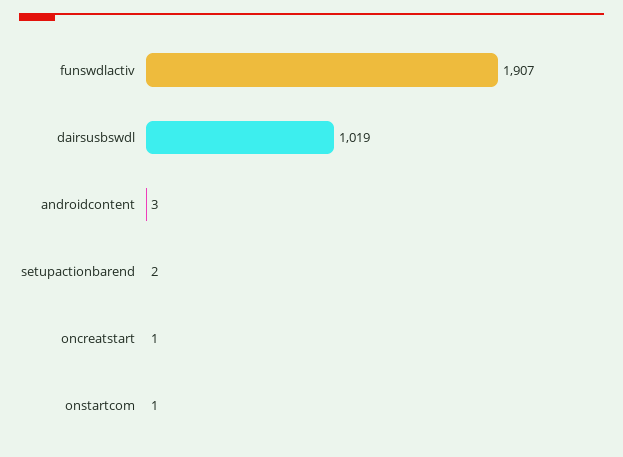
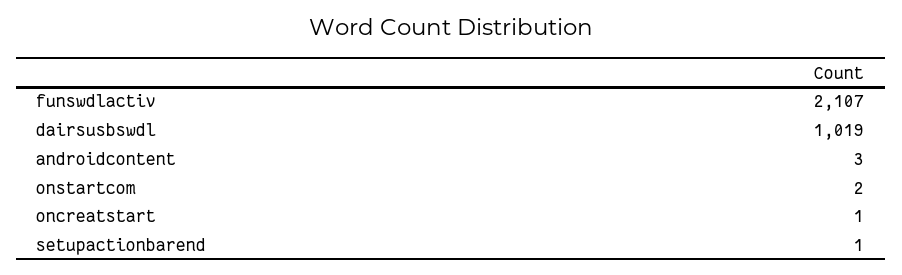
funswdlactiv: 1907 -> 2107
setupactionbarend: 2 -> 1
onstartcom: 1 -> 2

